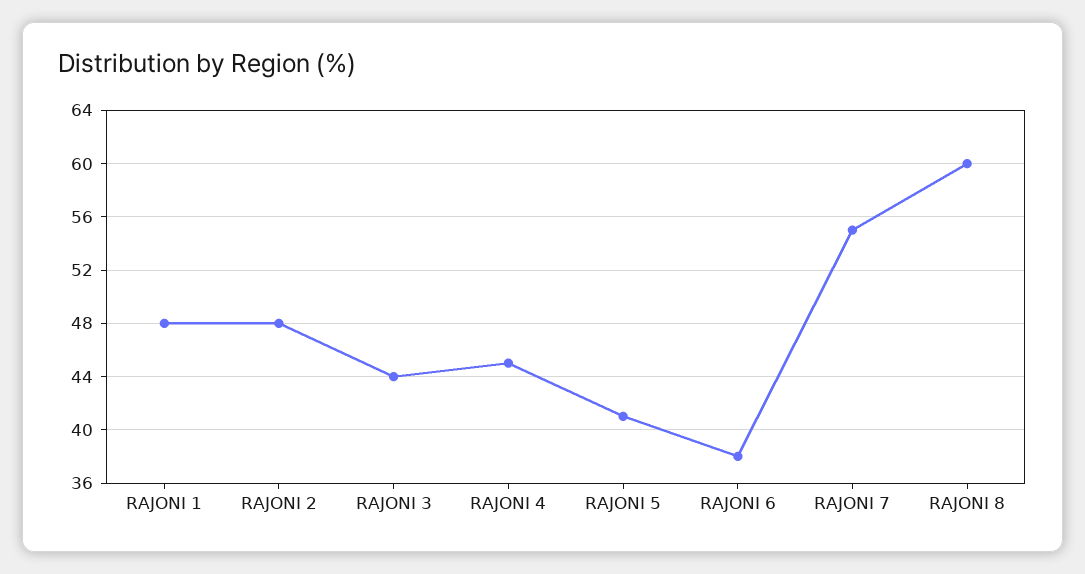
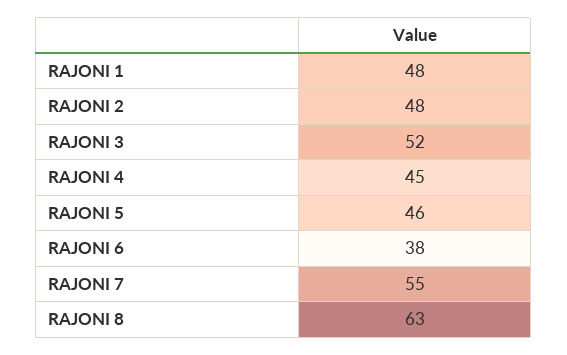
RAJONI 3: 44 -> 52
RAJONI 5: 41 -> 46
RAJONI 8: 60 -> 63

